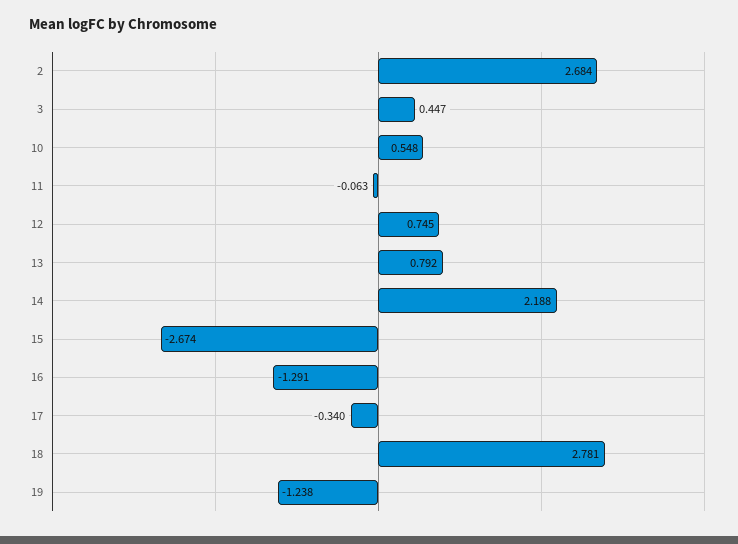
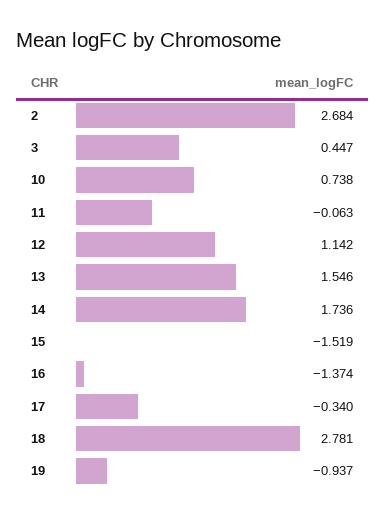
10: 0.548 -> 0.738
12: 0.745 -> 1.142
13: 0.792 -> 1.546
14: 2.188 -> 1.736
15: -2.674 -> -1.519
16: -1.291 -> -1.374
19: -1.238 -> -0.937

